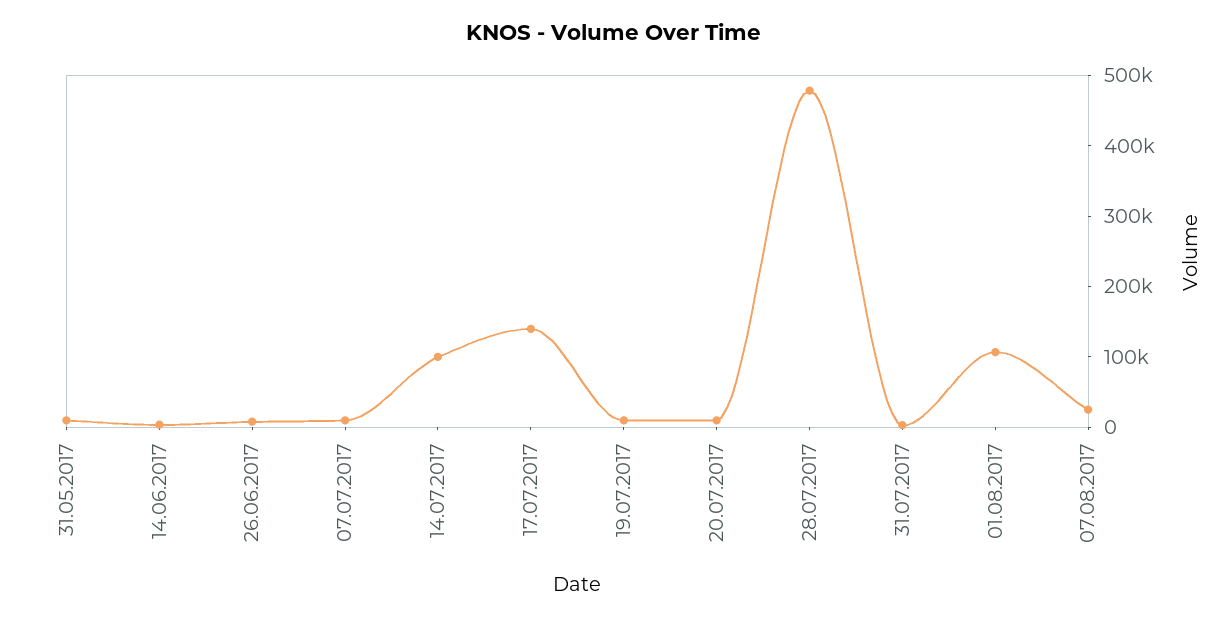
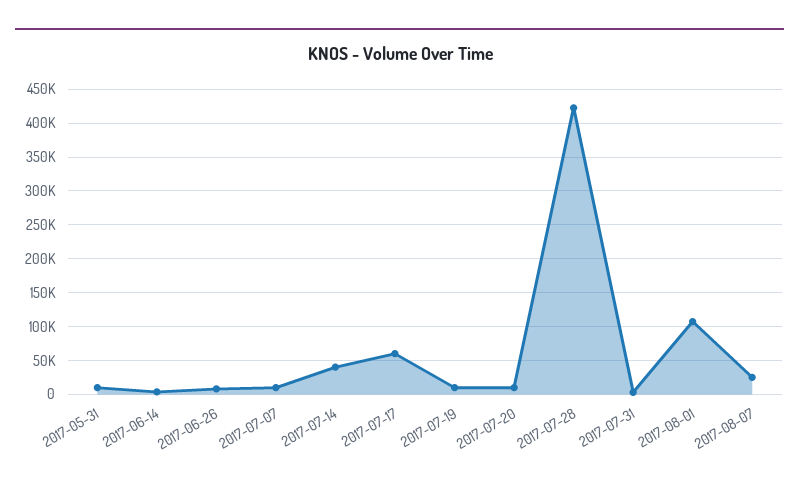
14.07.2017: 100000 -> 40000
17.07.2017: 140000 -> 60000
28.07.2017: 480000 -> 420000

